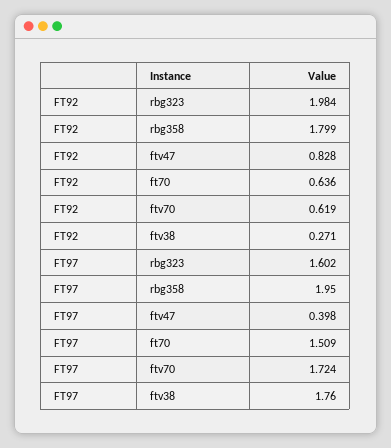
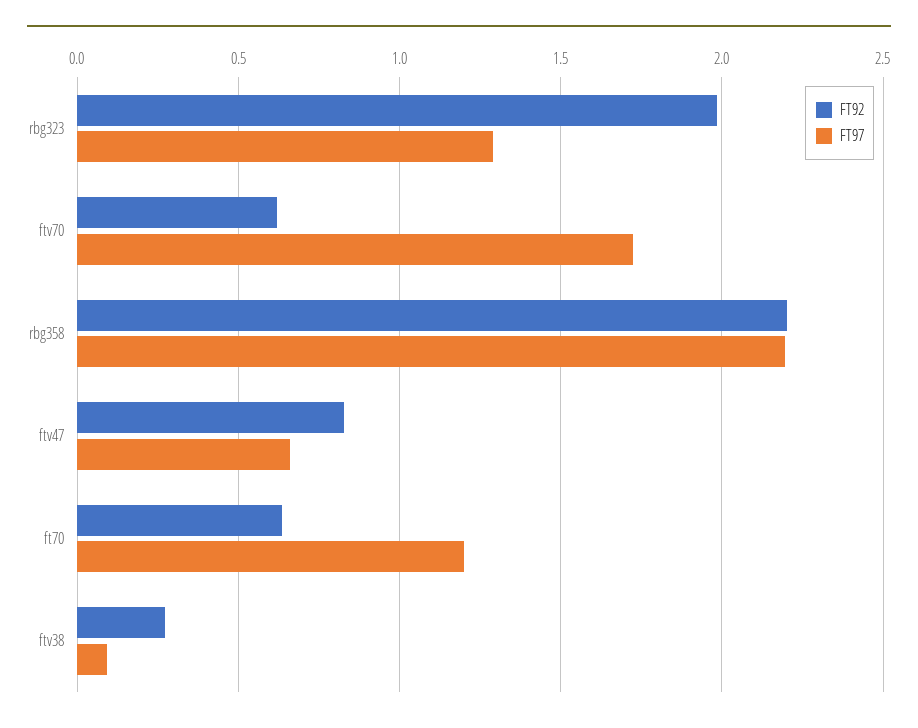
FT92, rbg358: 1.799 -> 2.2
FT97, rbg323: 1.602 -> 1.3
FT97, rbg358: 1.95 -> 2.2
FT97, ftv47: 0.398 -> 0.65
FT97, ft70: 1.509 -> 1.2
FT97, ftv38: 1.76 -> 0.1

